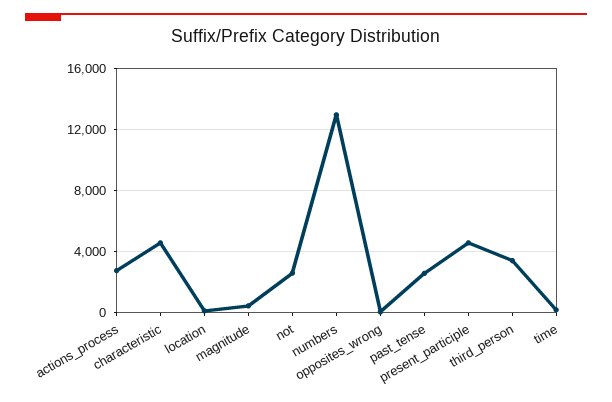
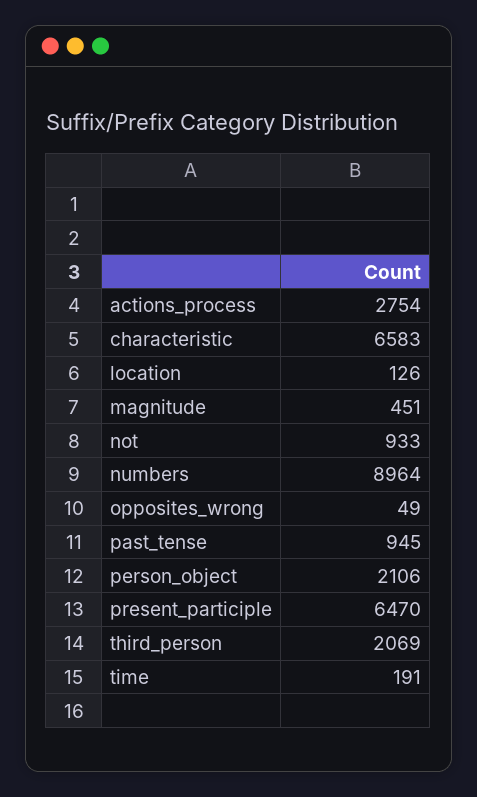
characteristic: 4500 -> 6583
not: 2500 -> 933
numbers: 13000 -> 8964
past_tense: 2500 -> 945
present_participle: 4500 -> 6470
third_person: 3500 -> 2069
person_object: none -> 2106

